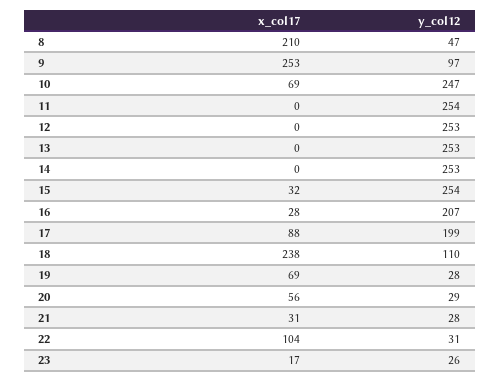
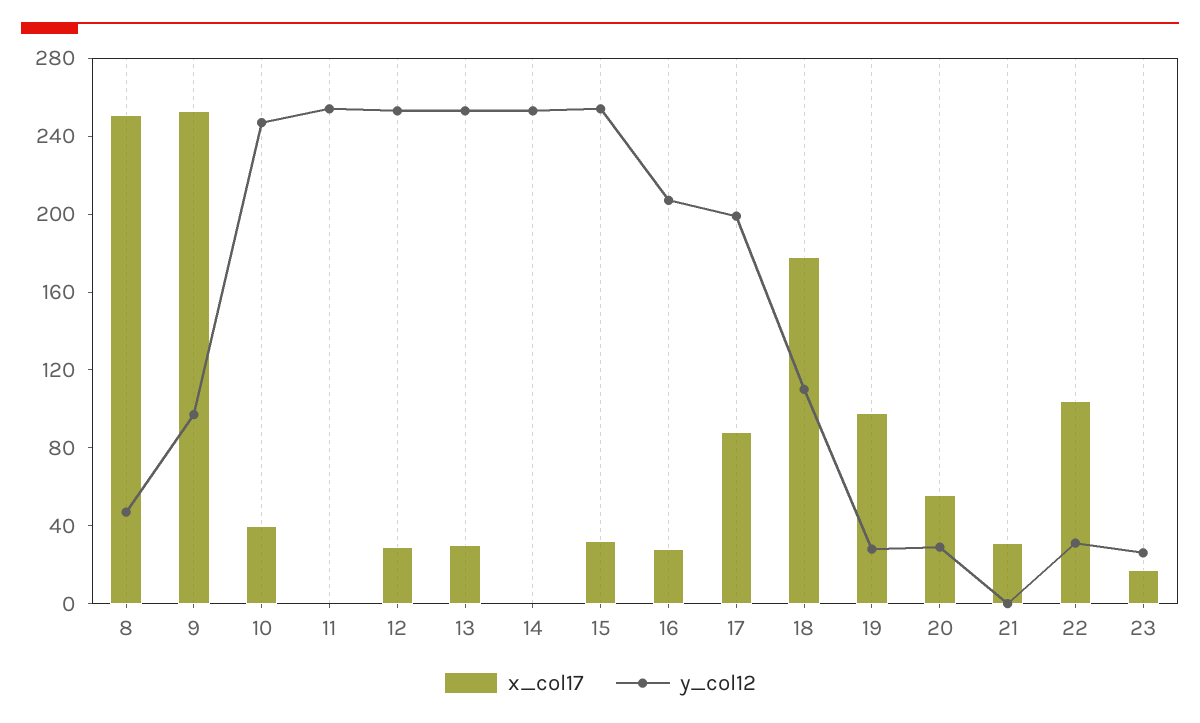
x_col17, 8: 210 -> 250
x_col17, 10: 69 -> 40
x_col17, 12: 0 -> 30
x_col17, 13: 0 -> 30
x_col17, 18: 238 -> 180
x_col17, 19: 69 -> 100
y_col12, 21: 28 -> 0

